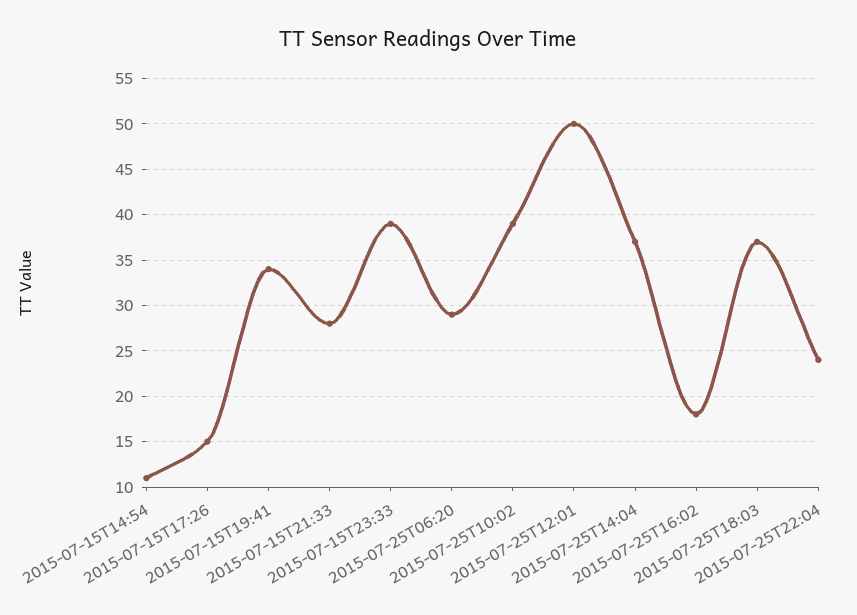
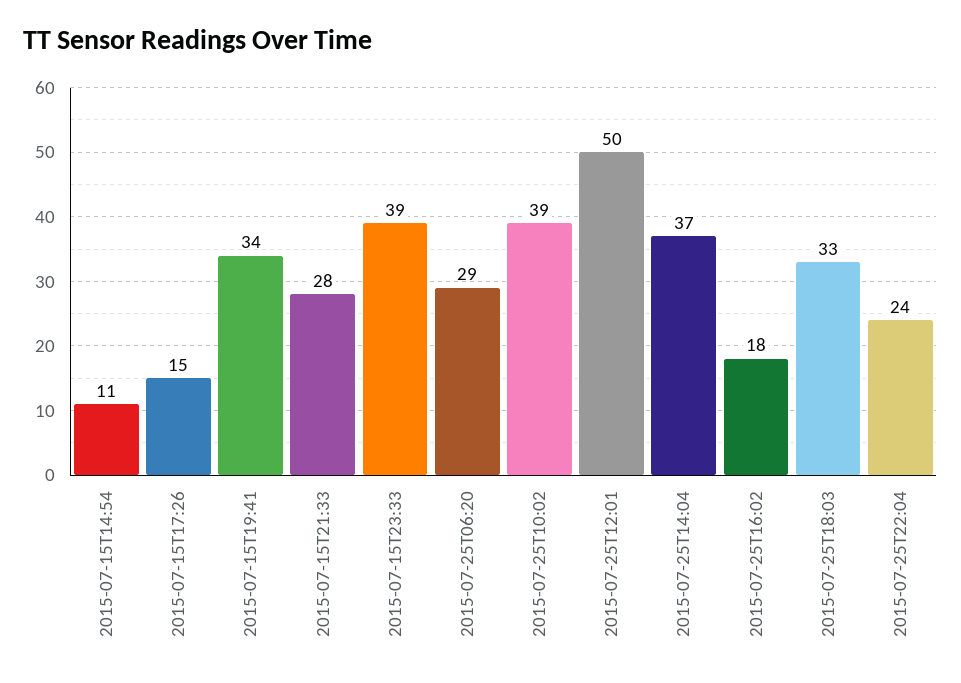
2015-07-25T18:03: 37 -> 33

